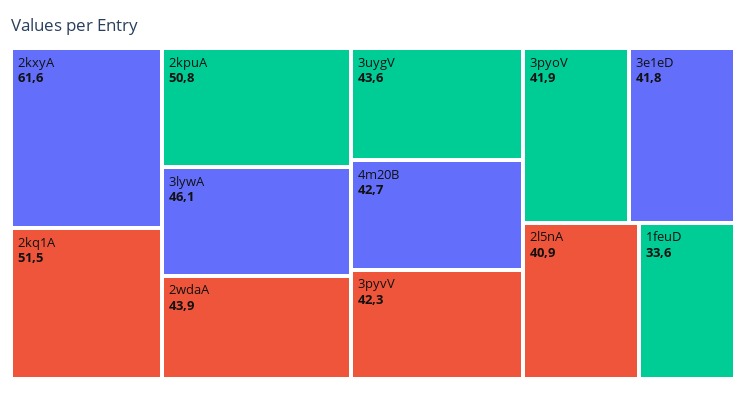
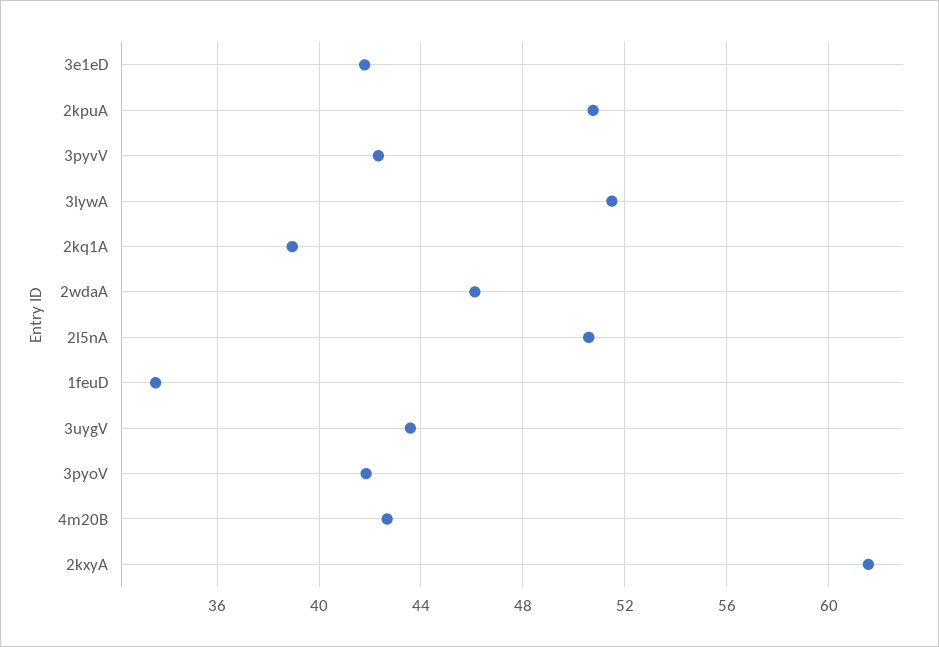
2kq1A: 51.5 -> 39
3lywA: 46.1 -> 51.5
2wdaA: 43.9 -> 46
2l5nA: 40.9 -> 50.5

